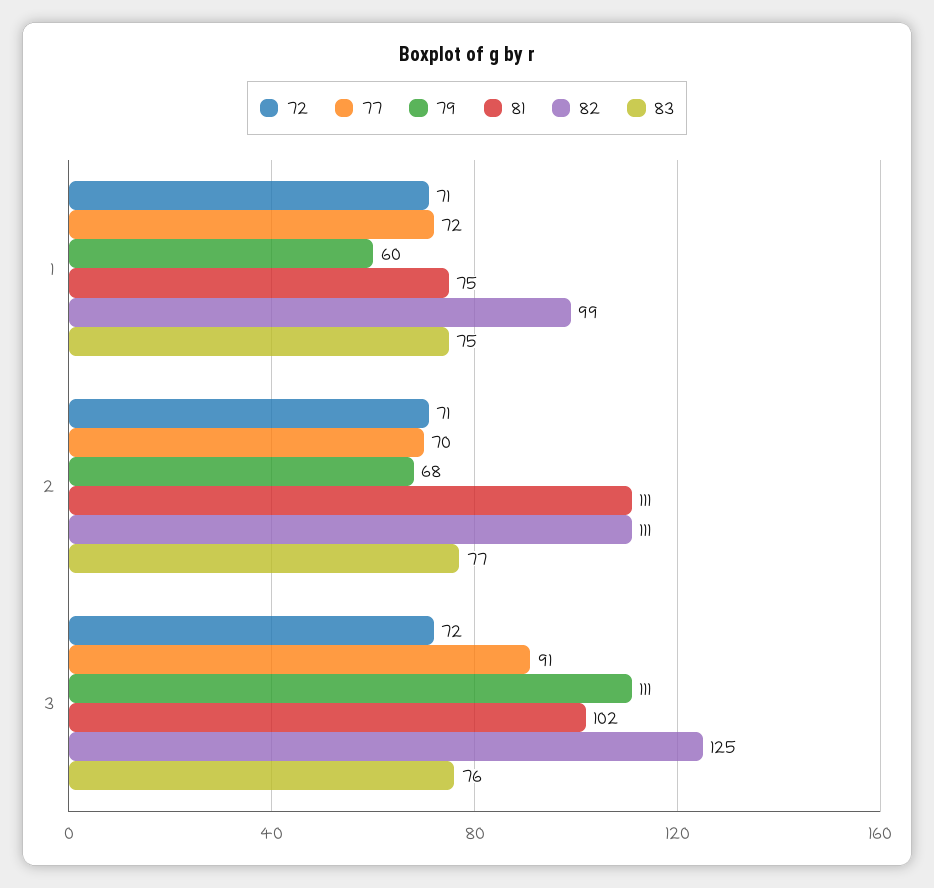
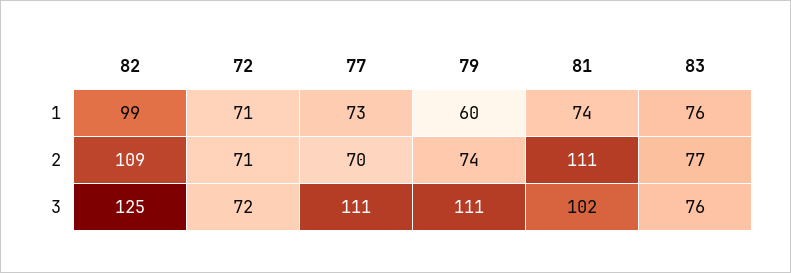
77, 1: 72 -> 73
81, 1: 75 -> 74
83, 1: 75 -> 76
79, 2: 68 -> 74
82, 2: 111 -> 109
77, 3: 91 -> 111

